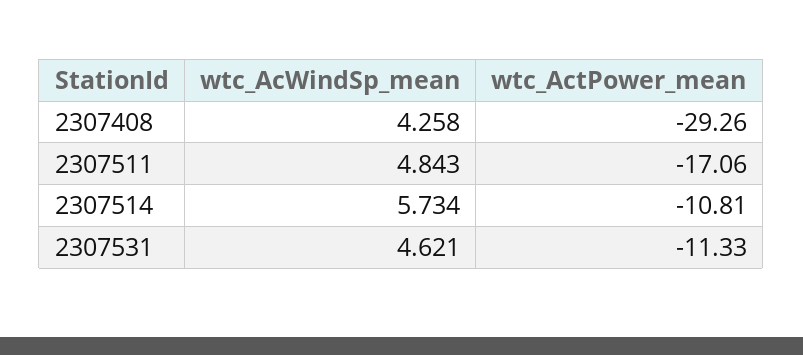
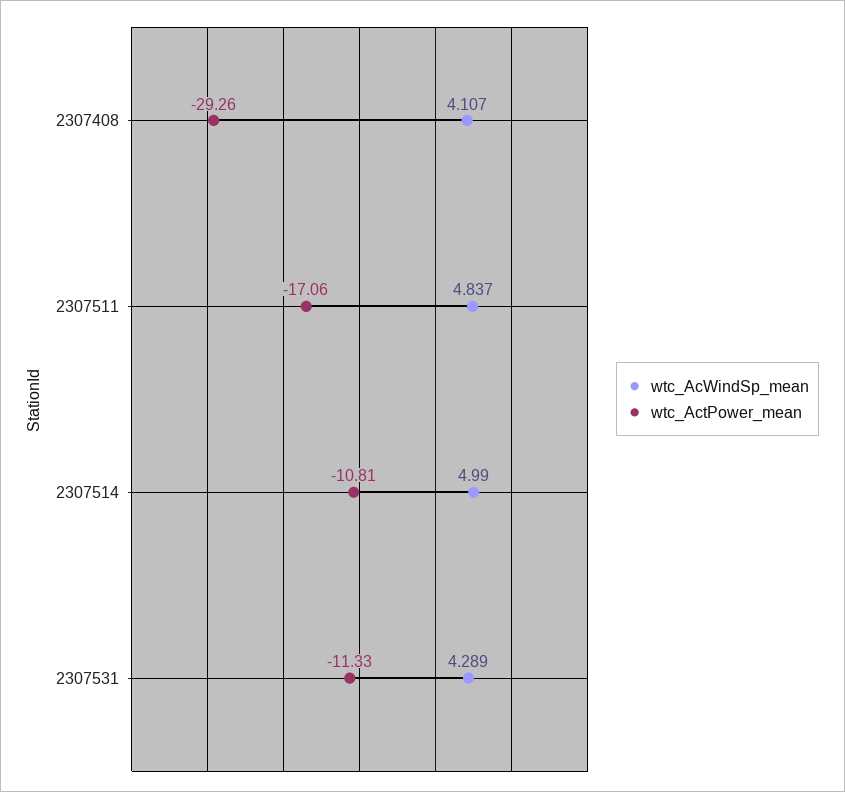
wtc_AcWindSp_mean, 2307408: 4.258 -> 4.107
wtc_AcWindSp_mean, 2307511: 4.843 -> 4.837
wtc_AcWindSp_mean, 2307514: 5.734 -> 4.99
wtc_AcWindSp_mean, 2307531: 4.621 -> 4.289

